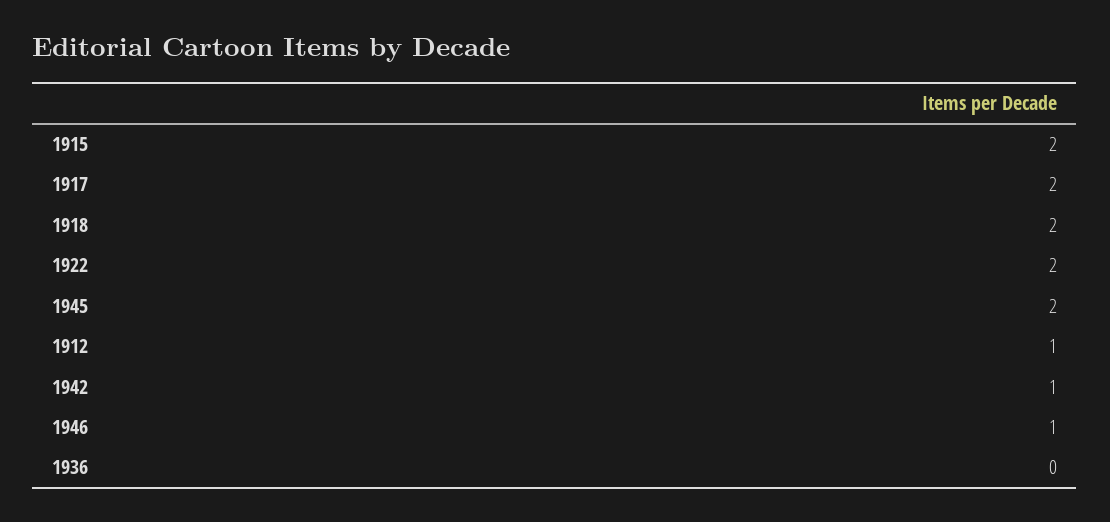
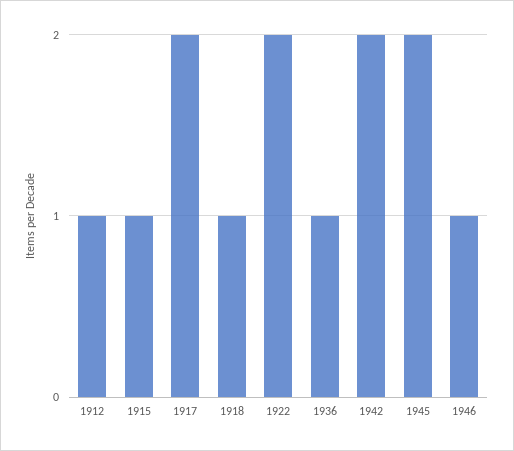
1915: 2 -> 1
1918: 2 -> 1
1942: 1 -> 2
1936: 0 -> 1

